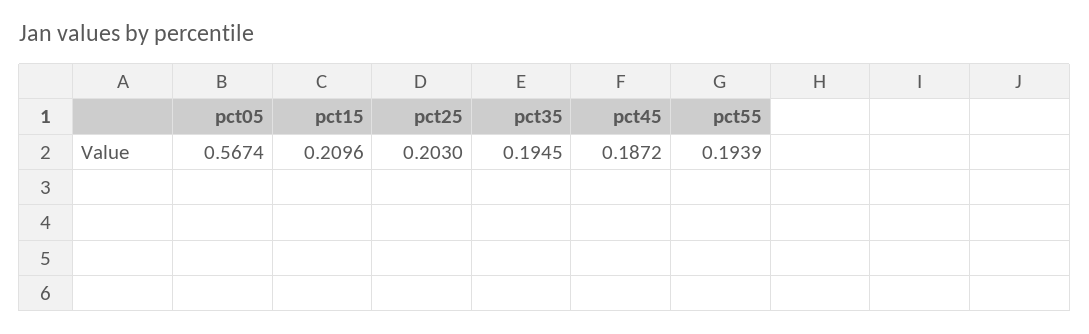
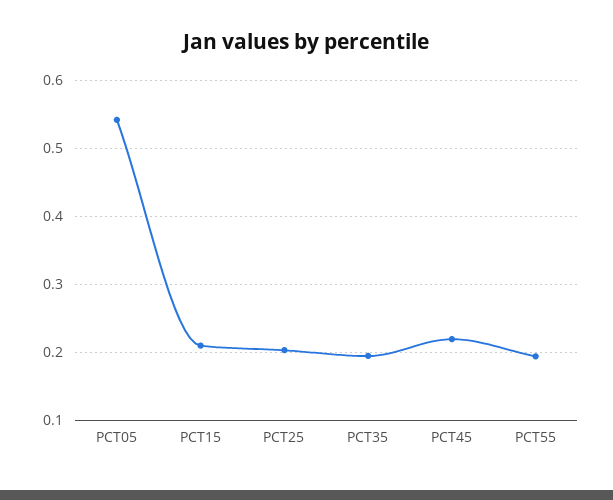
pct05: 0.5674 -> 0.54
pct45: 0.1872 -> 0.22

